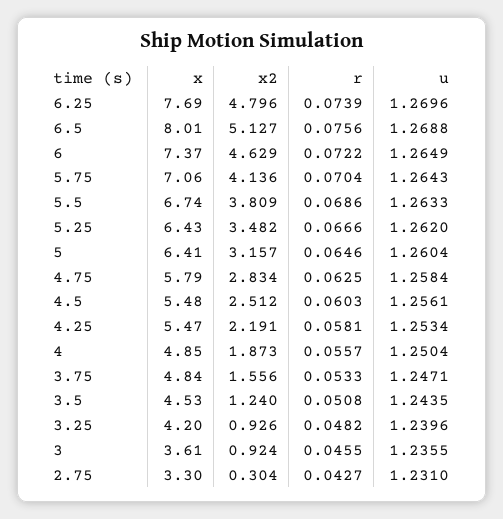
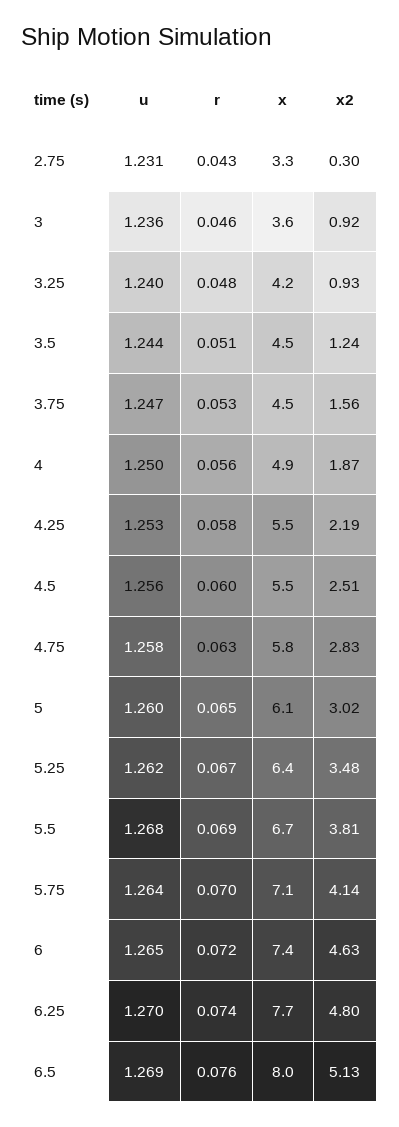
u, 5.5: 1.2633 -> 1.268
x, 5: 6.41 -> 6.1
x2, 5: 3.157 -> 3.02
x, 3.75: 4.84 -> 4.5

